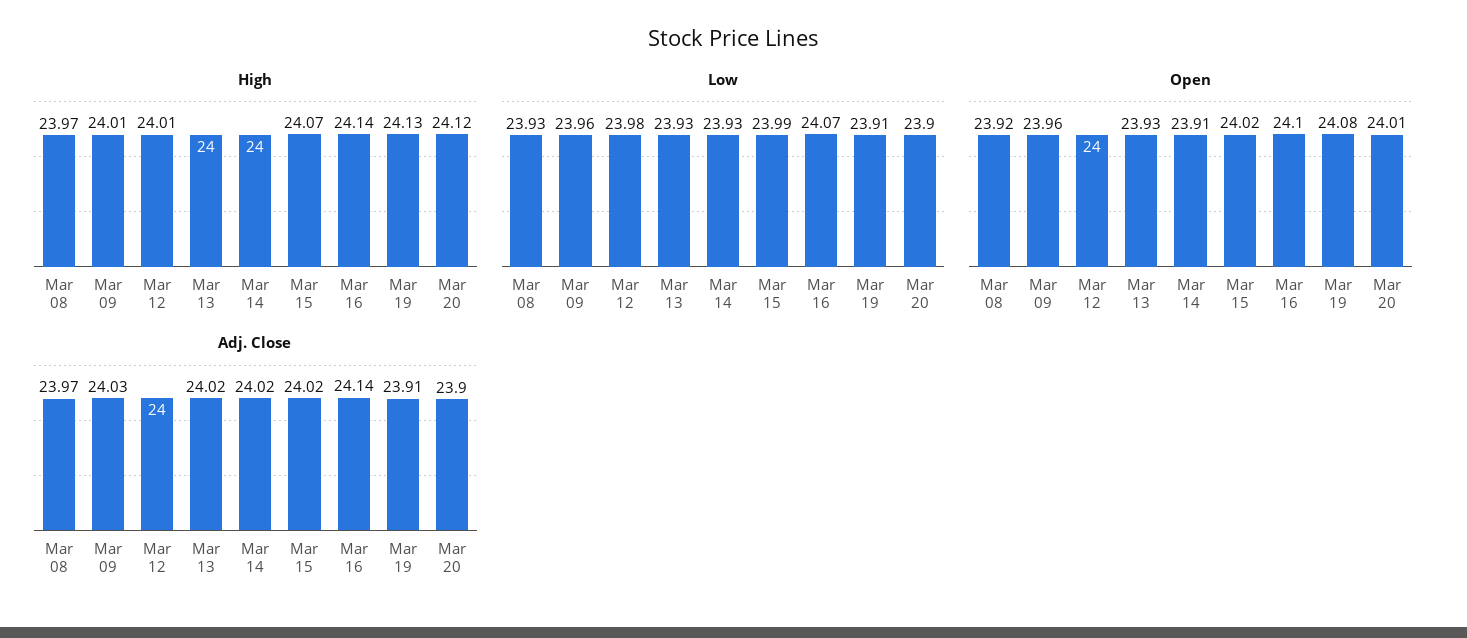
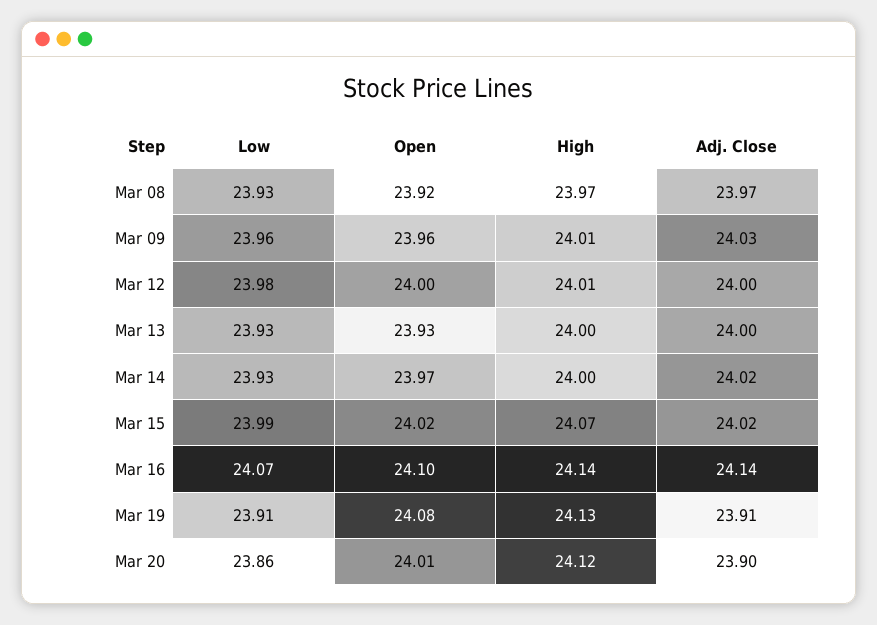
Low, Mar 20: 23.9 -> 23.86
Open, Mar 14: 23.91 -> 23.97
Adj. Close, Mar 13: 24.02 -> 24

